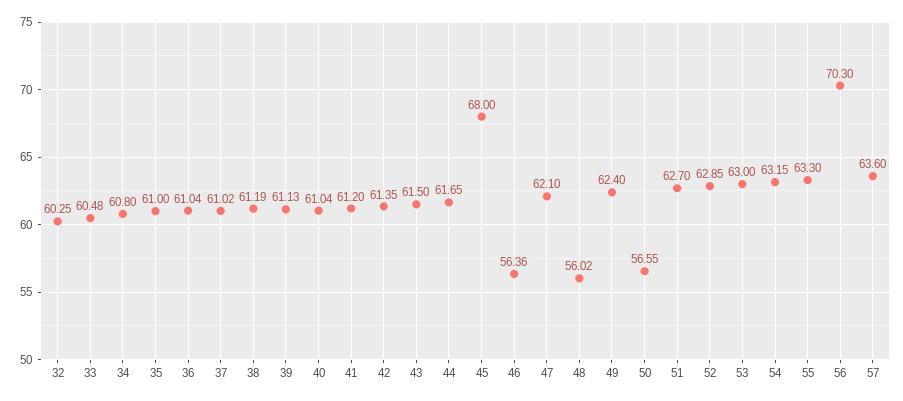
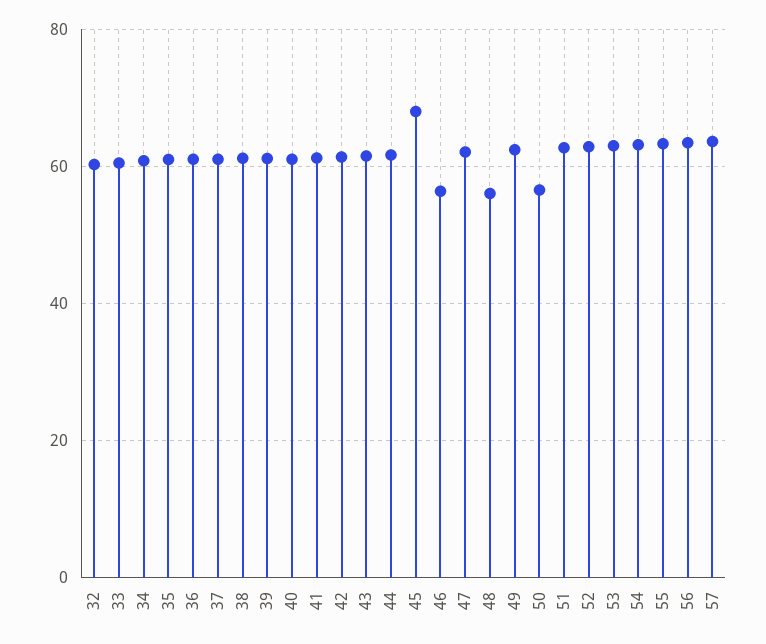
56: 70.3 -> 64

